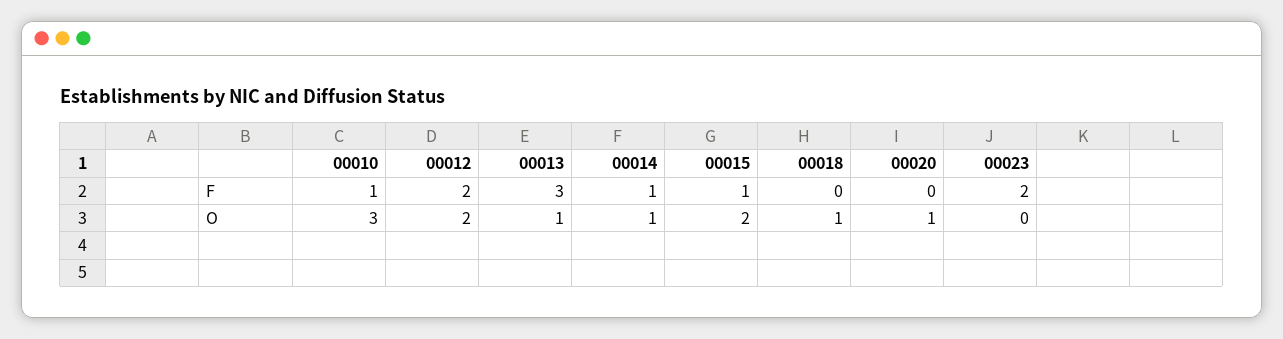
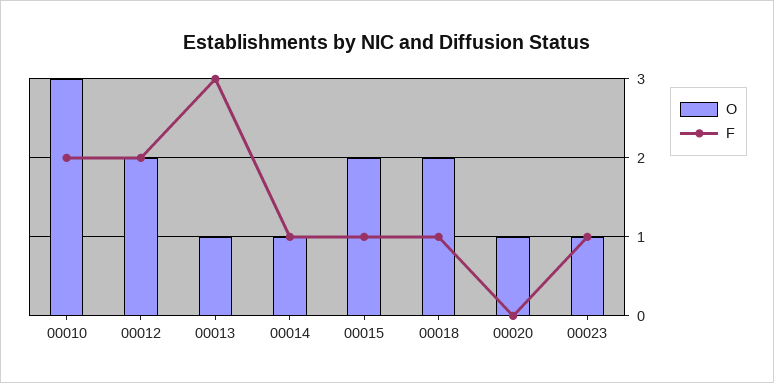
F, 00010: 1 -> 2
F, 00018: 0 -> 1
F, 00023: 2 -> 1
O, 00018: 1 -> 2
O, 00023: 0 -> 1

